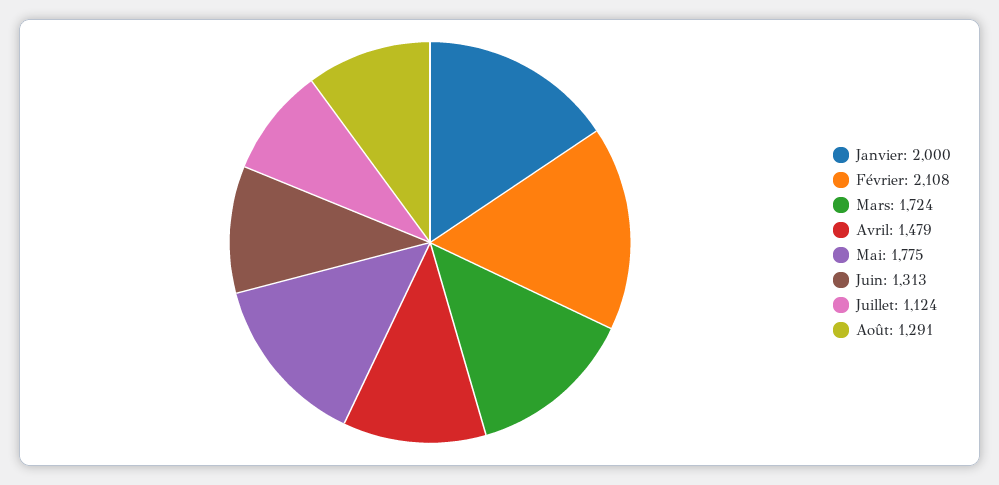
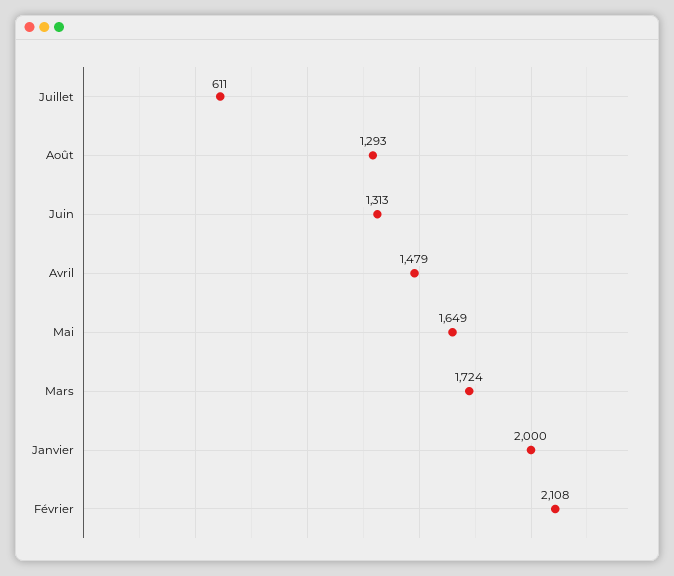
Mai: 1775 -> 1649
Juillet: 1124 -> 611
Août: 1291 -> 1293

